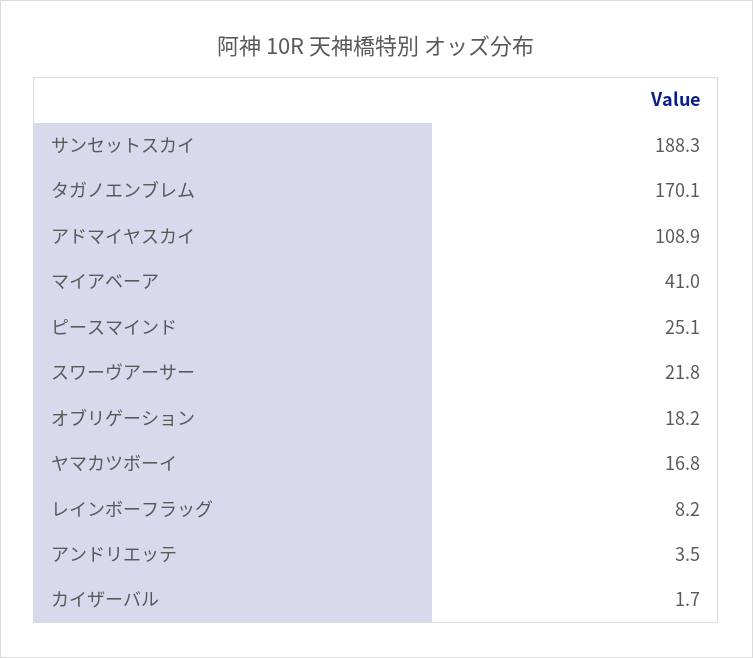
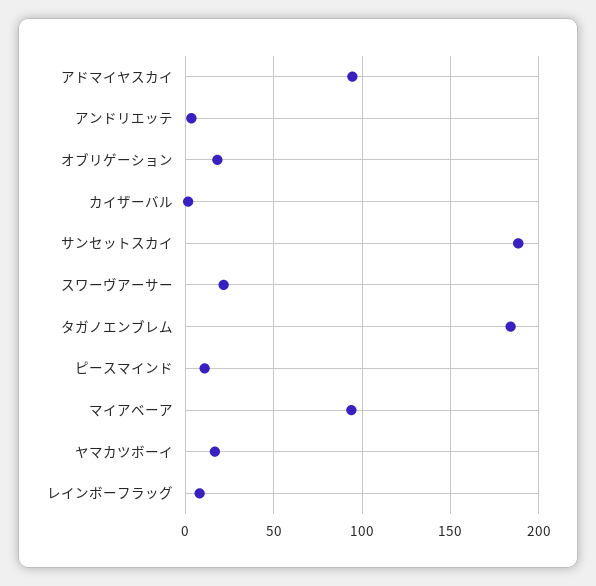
タガノエンブレム: 170.1 -> 185
アドマイヤスカイ: 108.9 -> 95
マイアベーア: 41 -> 95
ピースマインド: 25.1 -> 10

